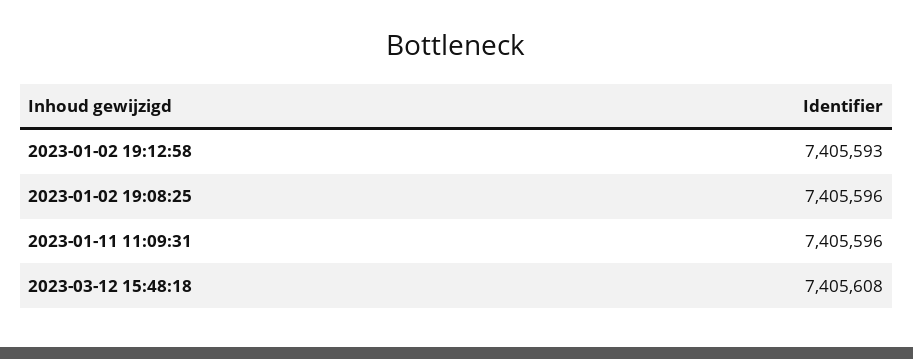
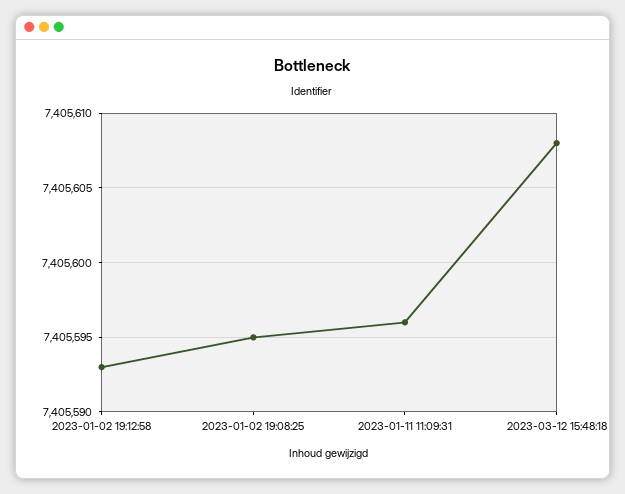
2023-01-02 19:08:25: 7405596 -> 7405595

